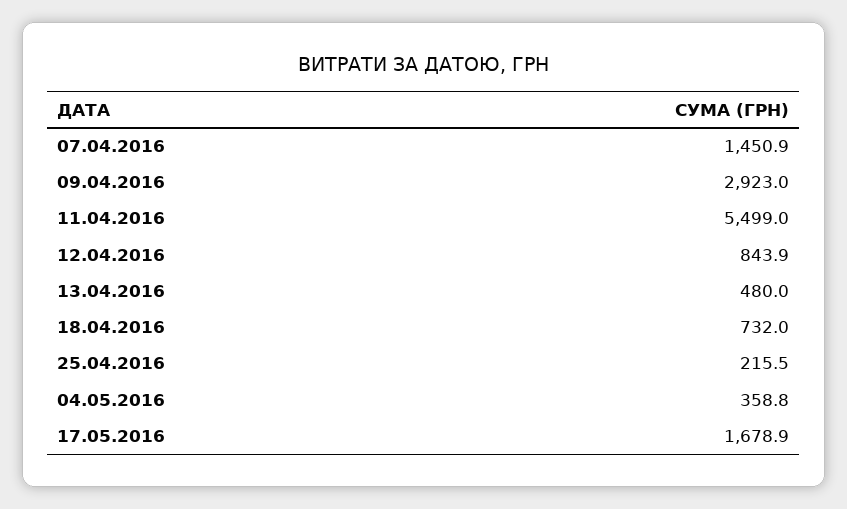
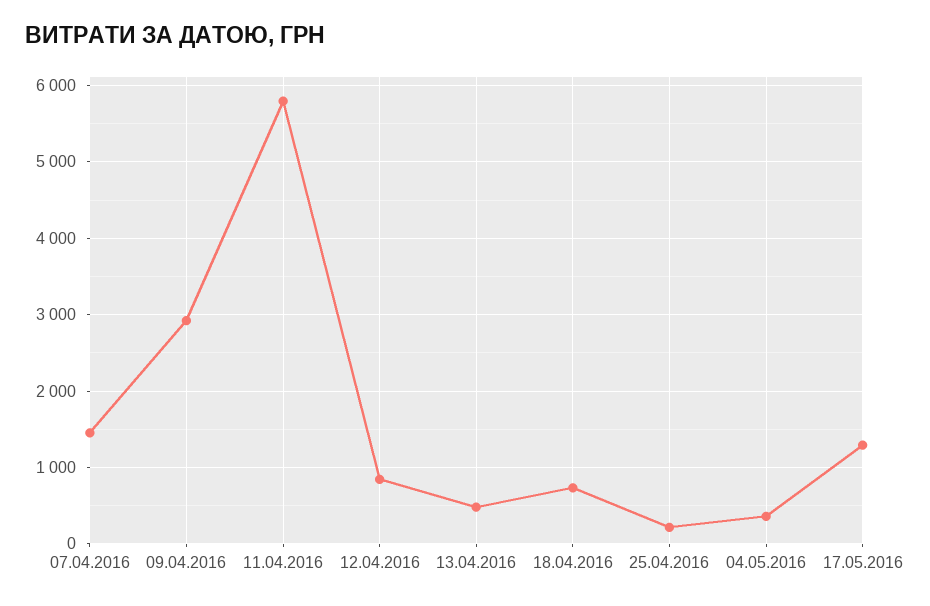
11.04.2016: 5499 -> 5800
17.05.2016: 1678.9 -> 1300

